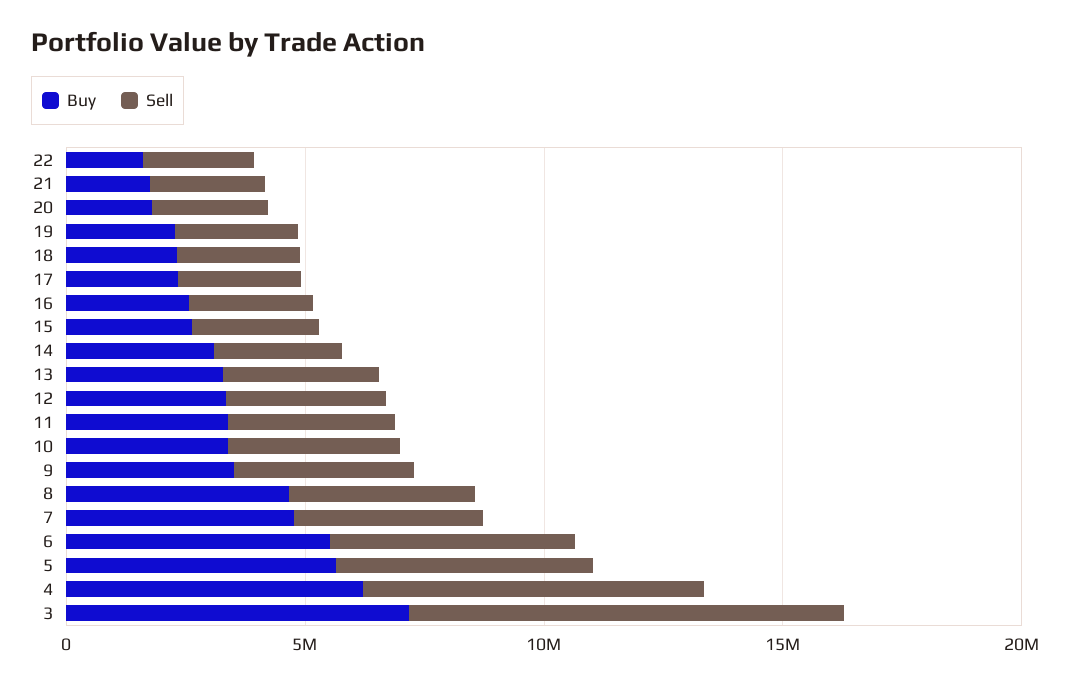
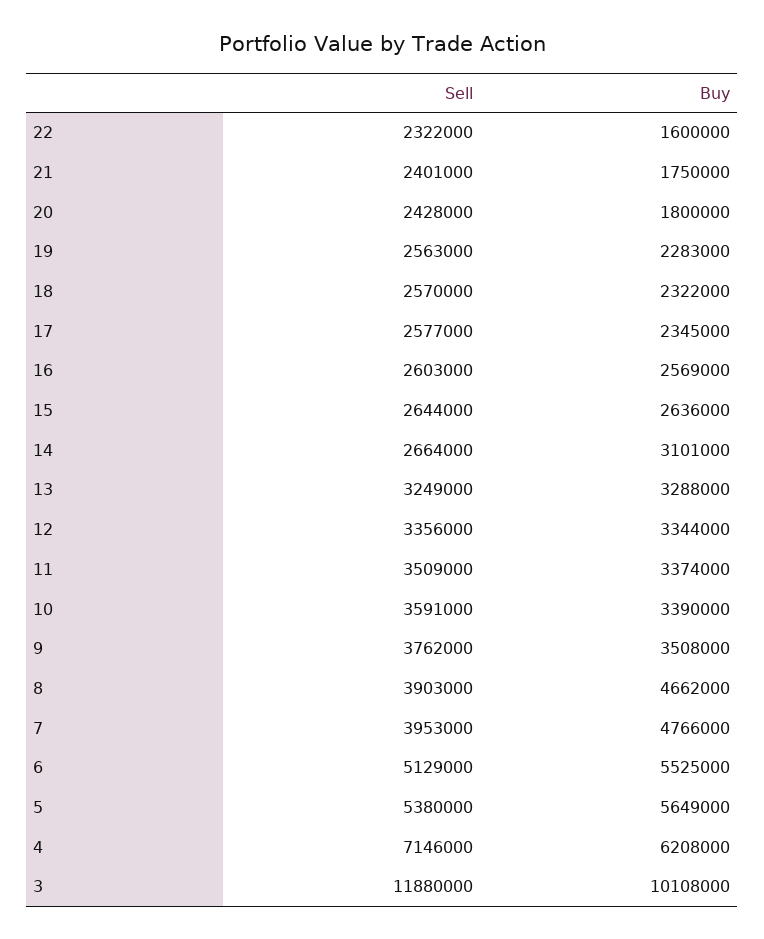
Buy, 3: 7000000 -> 10108000
Sell, 3: 9000000 -> 11880000

